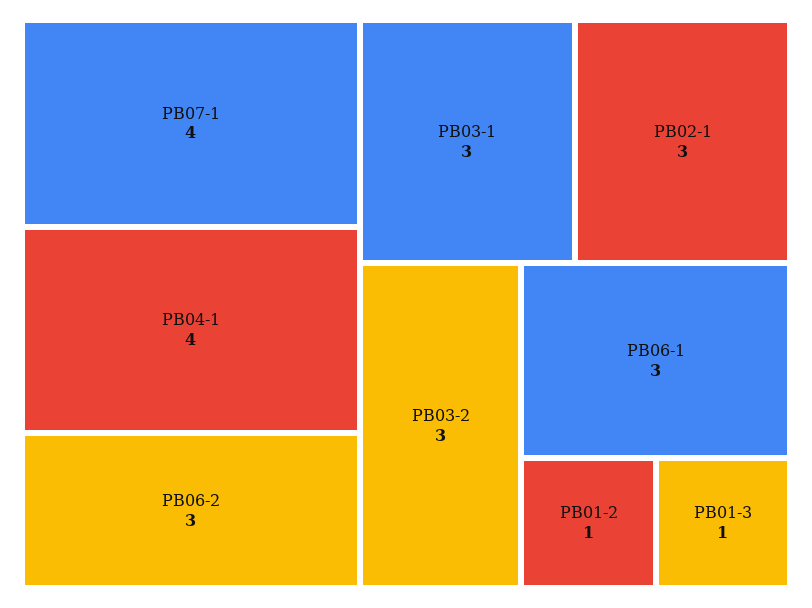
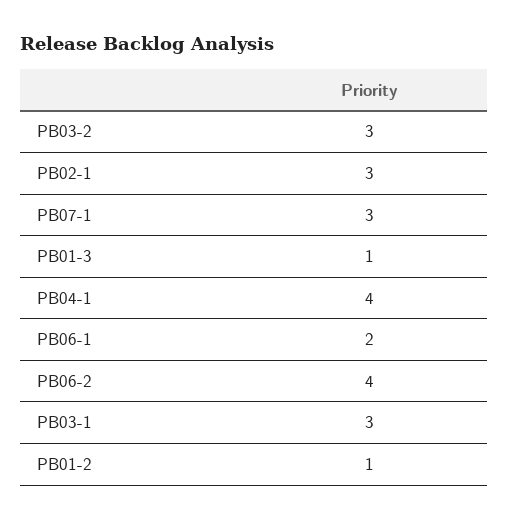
PB07-1: 4 -> 3
PB06-2: 3 -> 4
PB06-1: 3 -> 2

